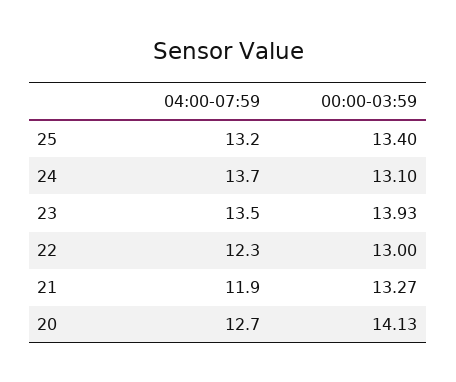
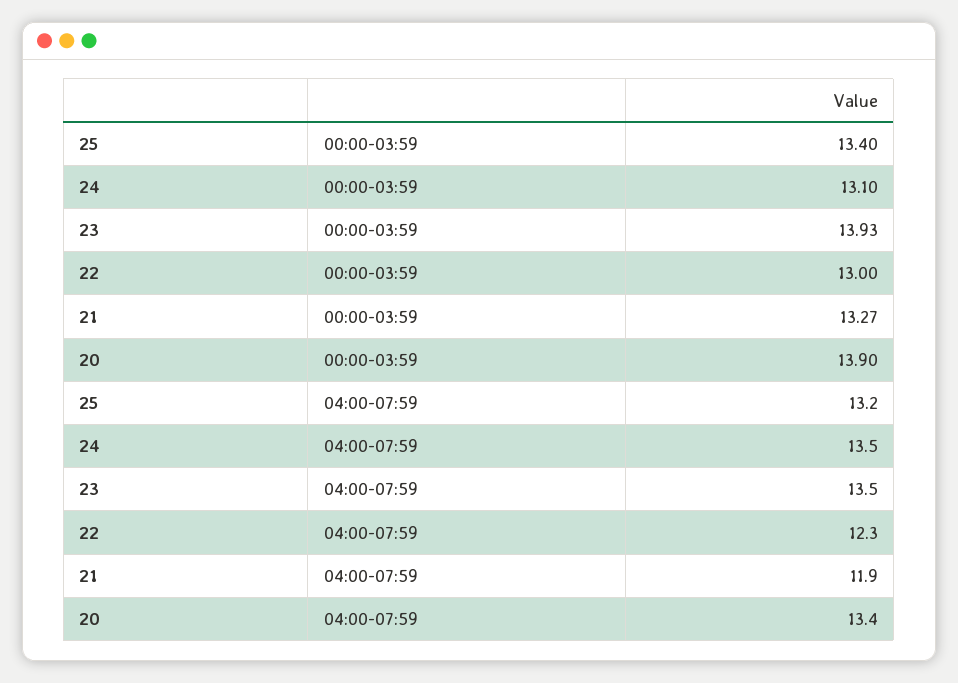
04:00-07:59, 24: 13.7 -> 13.5
04:00-07:59, 20: 12.7 -> 13.4
00:00-03:59, 20: 14.13 -> 13.9

